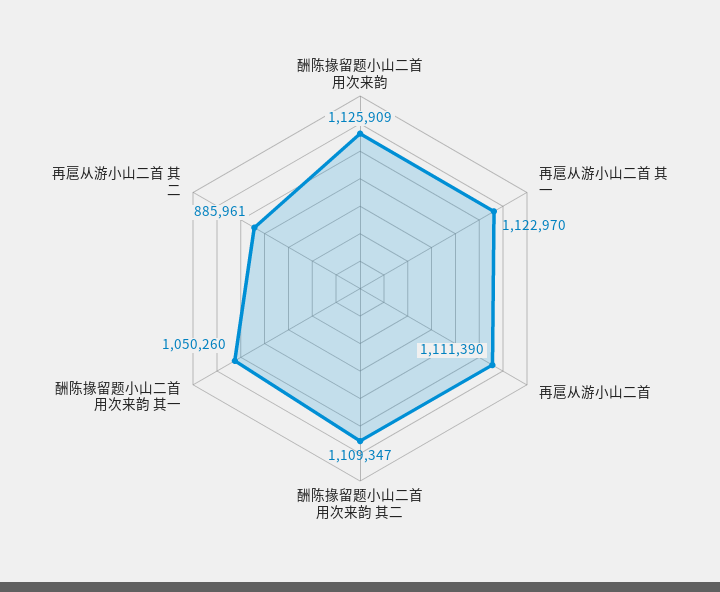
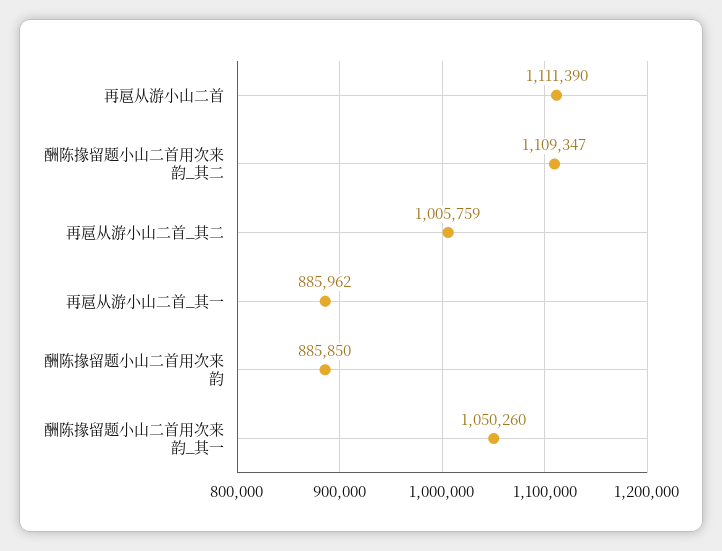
酬陈掾留题小山二首用次来韵: 1125909 -> 885850
再扈从游小山二首 其一: 1122970 -> 885962
再扈从游小山二首 其二: 885961 -> 1005759

